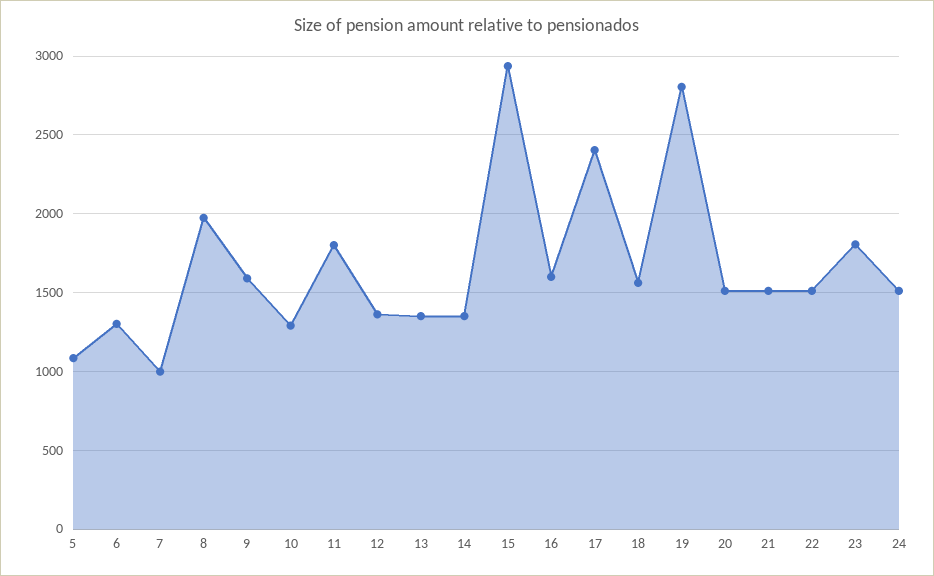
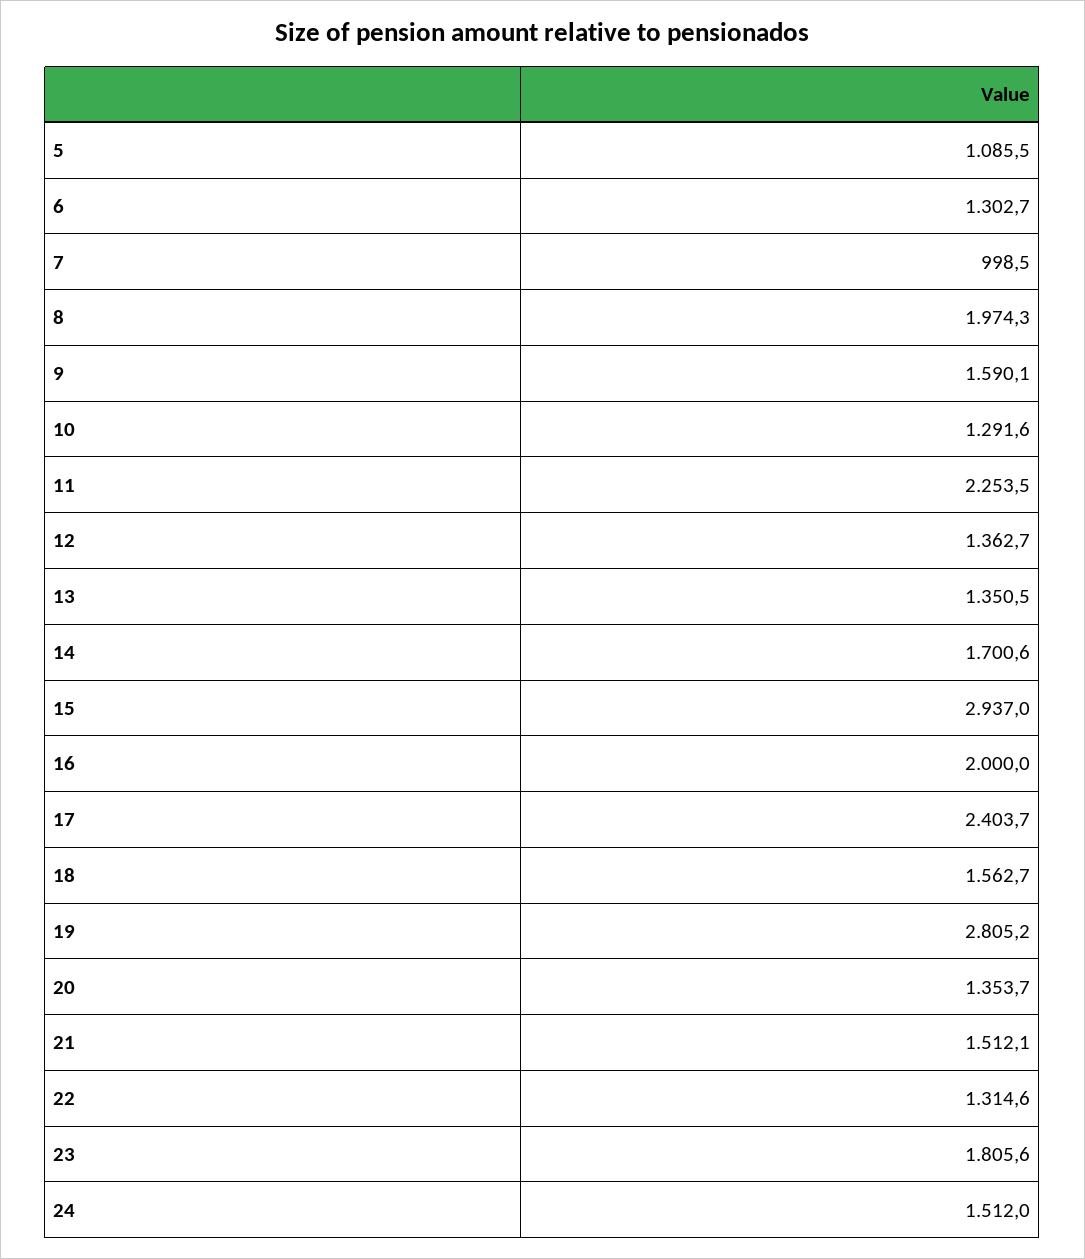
11: 1800 -> 2253.5
14: 1350 -> 1700.6
16: 1600 -> 2000
20: 1500 -> 1353.7
22: 1500 -> 1314.6

